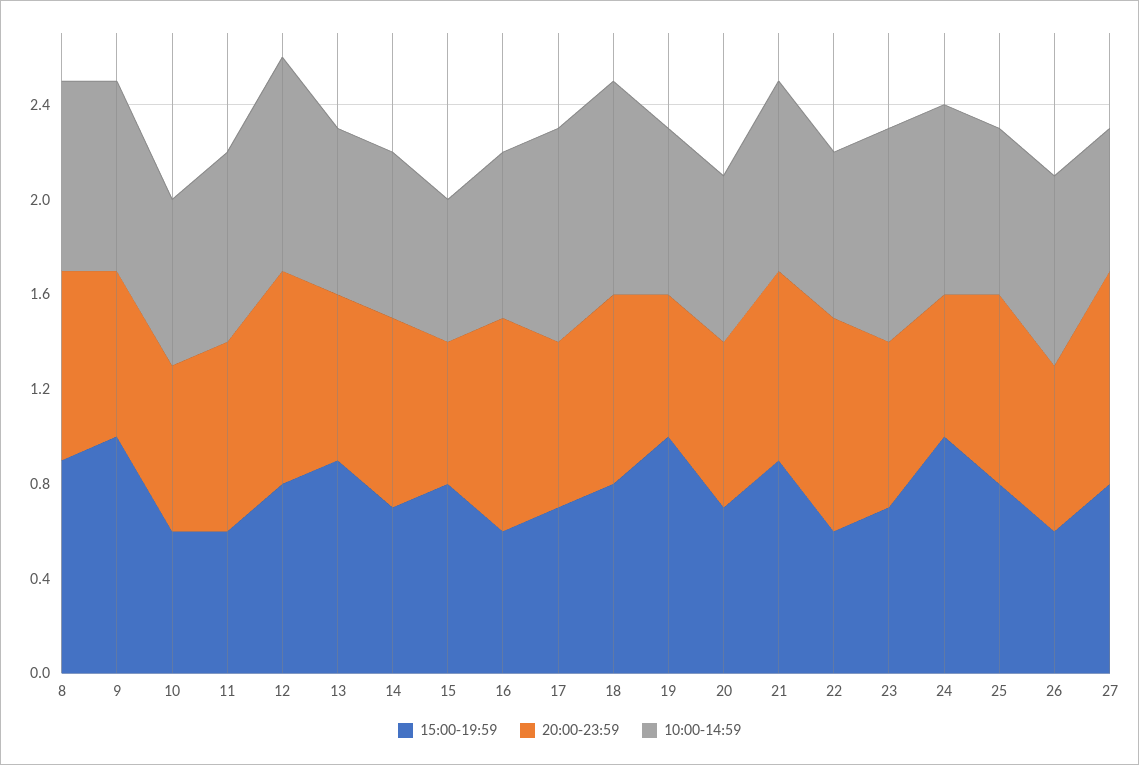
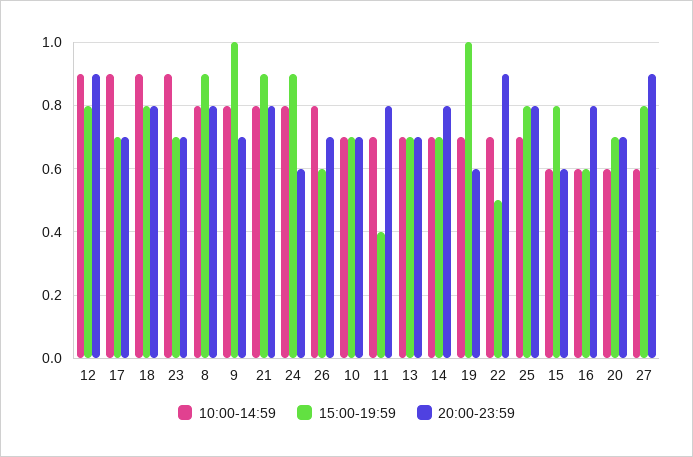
15:00-19:59, 10: 0.6 -> 0.7
15:00-19:59, 11: 0.6 -> 0.4
10:00-14:59, 11: 0.8 -> 0.7
15:00-19:59, 13: 0.9 -> 0.7
20:00-23:59, 16: 0.9 -> 0.8
10:00-14:59, 16: 0.7 -> 0.6
10:00-14:59, 20: 0.7 -> 0.6
15:00-19:59, 22: 0.6 -> 0.5
15:00-19:59, 24: 1 -> 0.9

